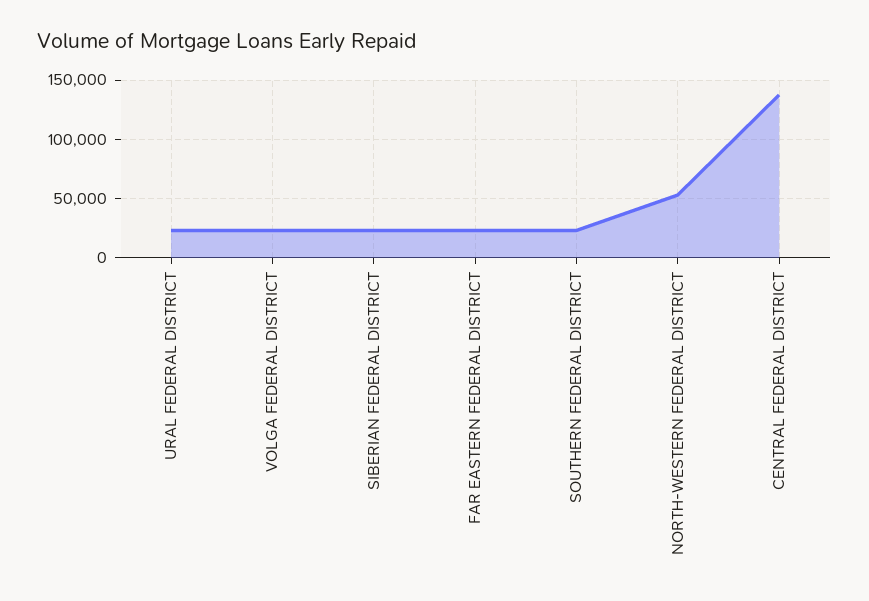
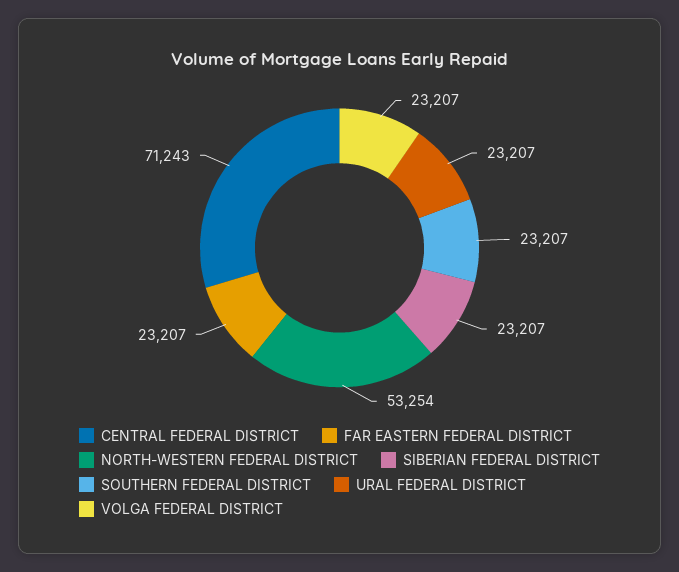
CENTRAL FEDERAL DISTRICT: 140000 -> 71243

